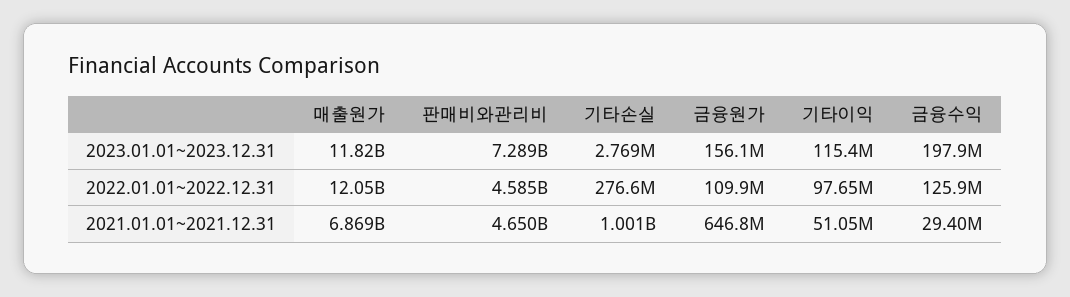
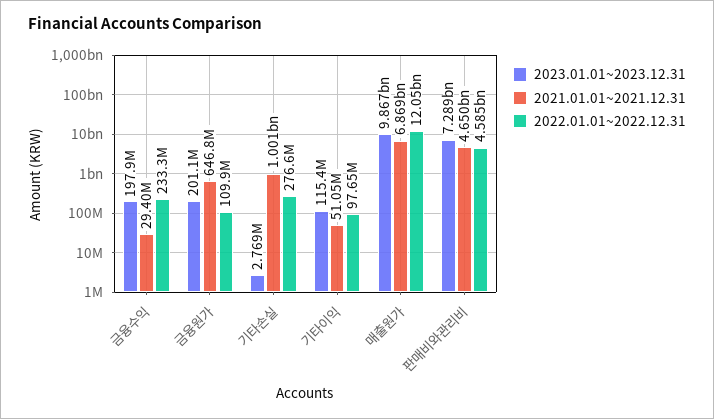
2023.01.01~2023.12.31, 매출원가: 11820000000 -> 9867000000
2023.01.01~2023.12.31, 금융원가: 156100000 -> 201100000
2022.01.01~2022.12.31, 금융수익: 125900000 -> 233300000

